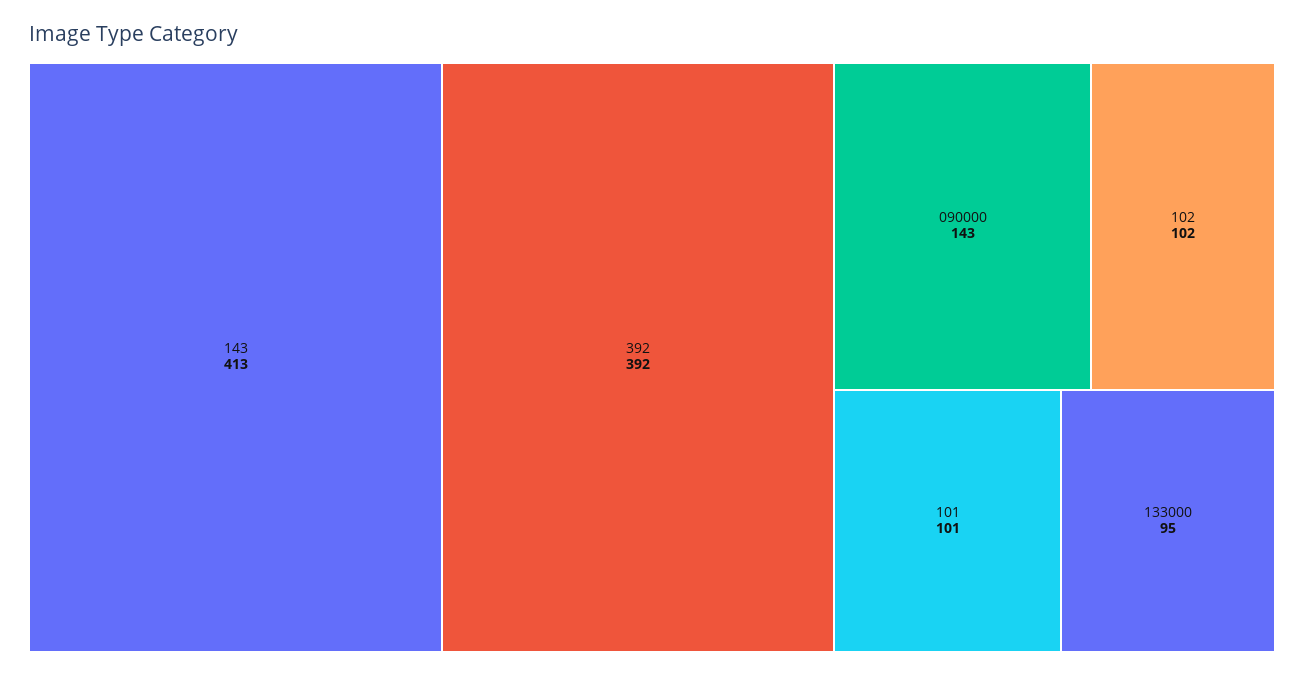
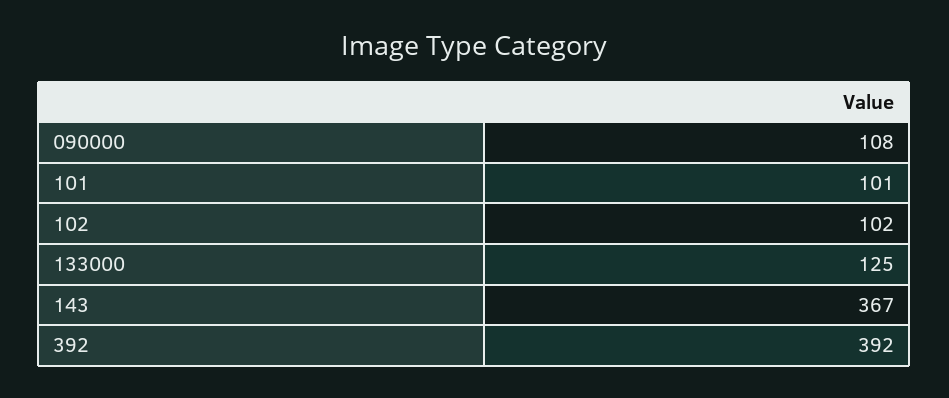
143: 413 -> 367
090000: 143 -> 108
133000: 95 -> 125

